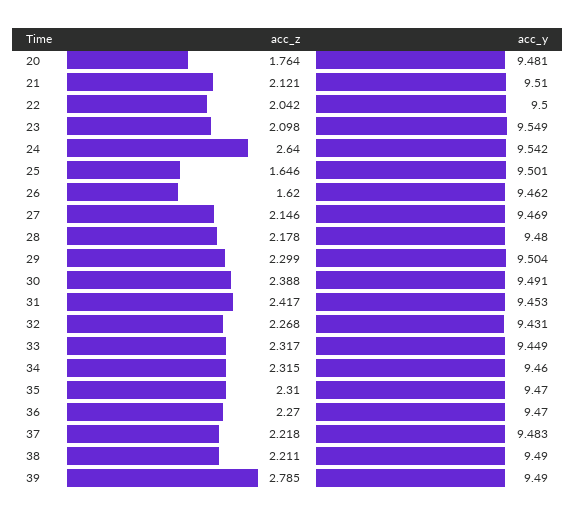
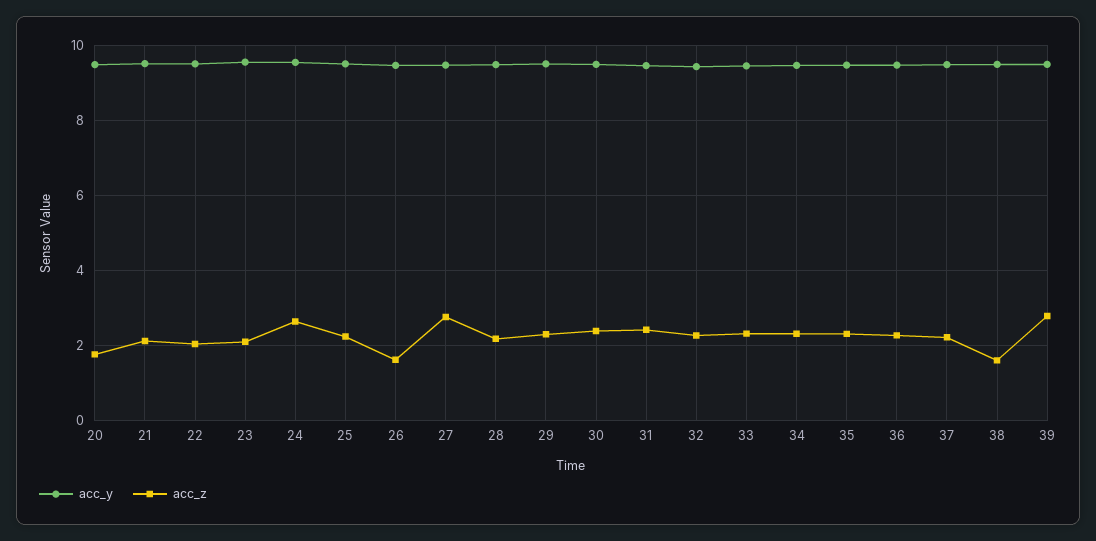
acc_z, 25: 1.646 -> 2.2
acc_z, 27: 2.146 -> 2.8
acc_z, 38: 2.211 -> 1.6

